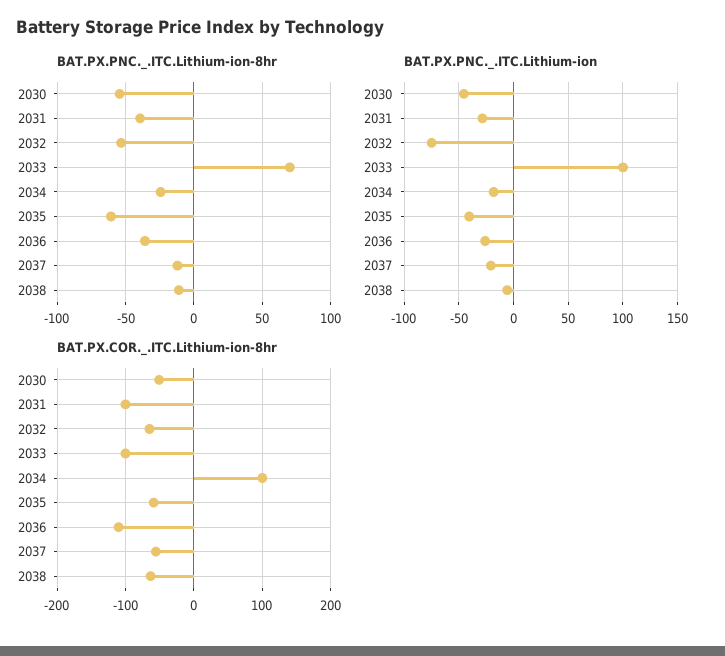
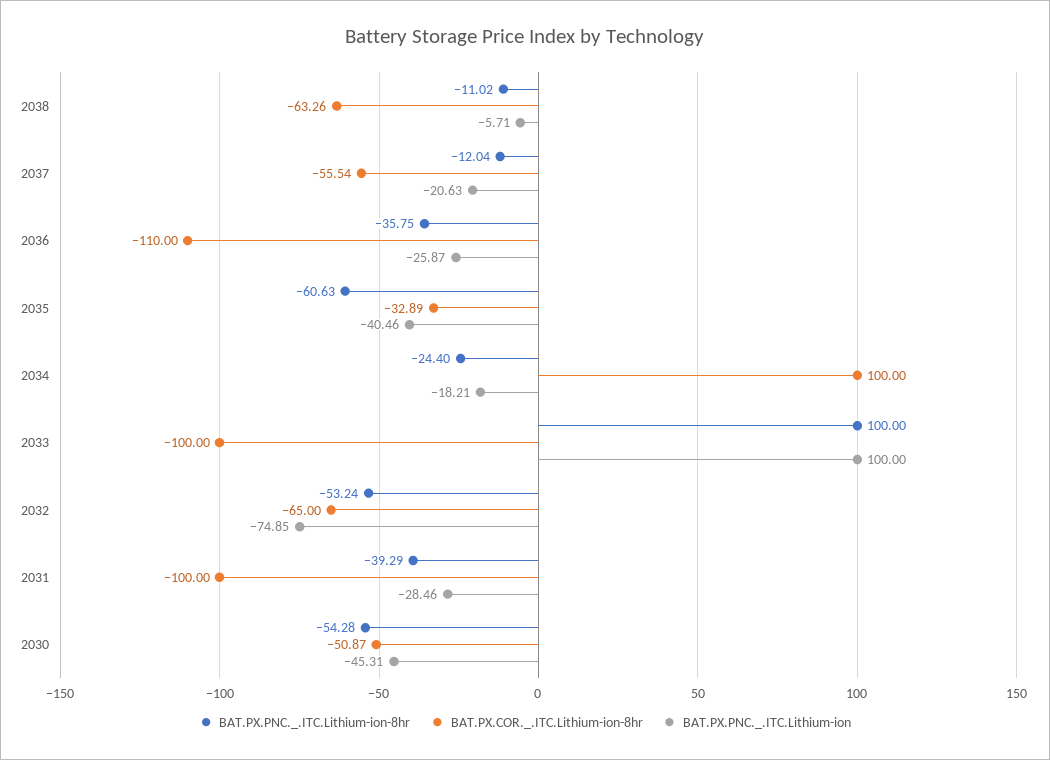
BAT.PX.PNC._.ITC.Lithium-ion-8hr, 2033: 70 -> 100
BAT.PX.COR._.ITC.Lithium-ion-8hr, 2035: -60 -> -32.89

